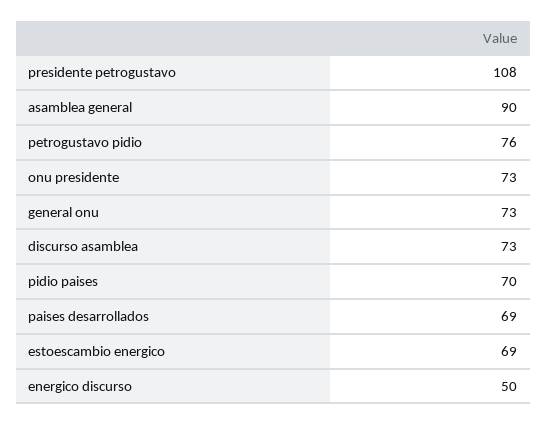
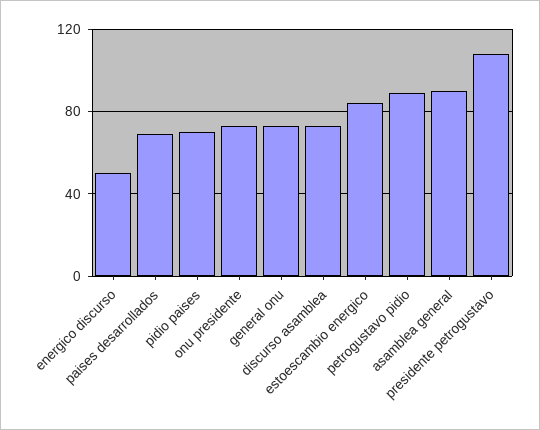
petrogustavo pidio: 76 -> 90
estoescambio energico: 69 -> 85

